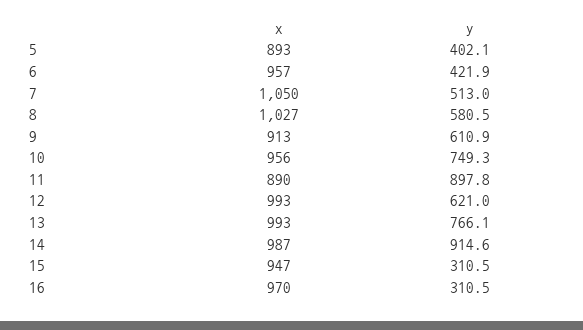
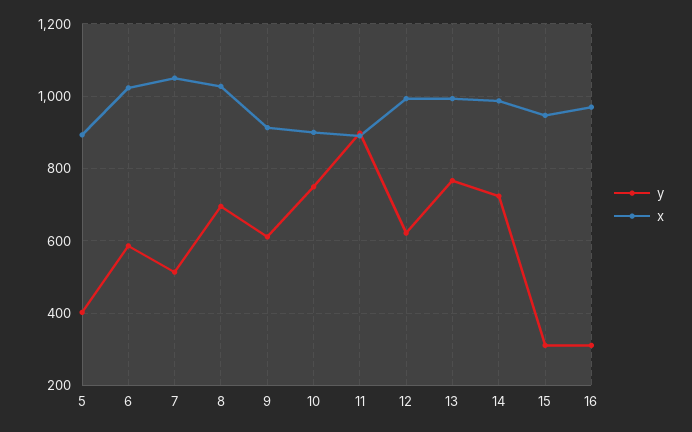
x, 6: 957 -> 1020
y, 6: 421.9 -> 580
y, 8: 580.5 -> 700
x, 10: 956 -> 900
y, 14: 914.6 -> 720

